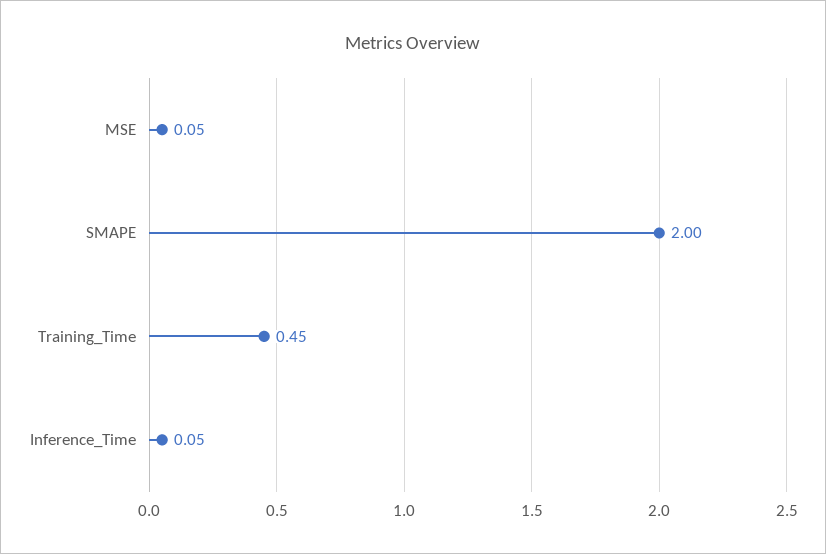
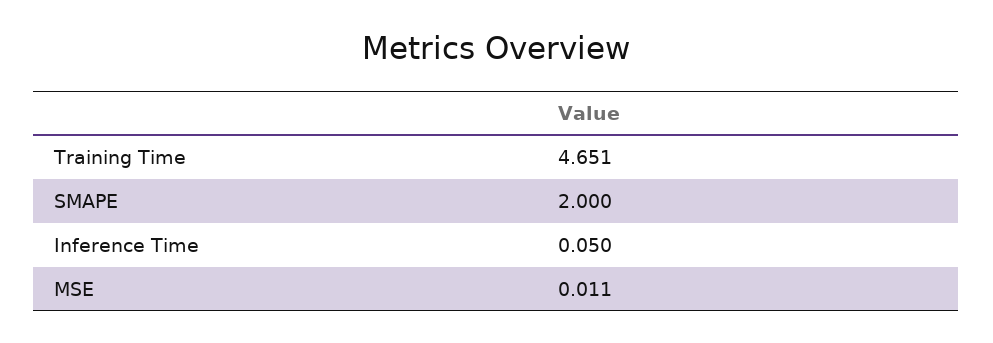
MSE: 0.05 -> 0.011
Training_Time: 0.45 -> 4.651

